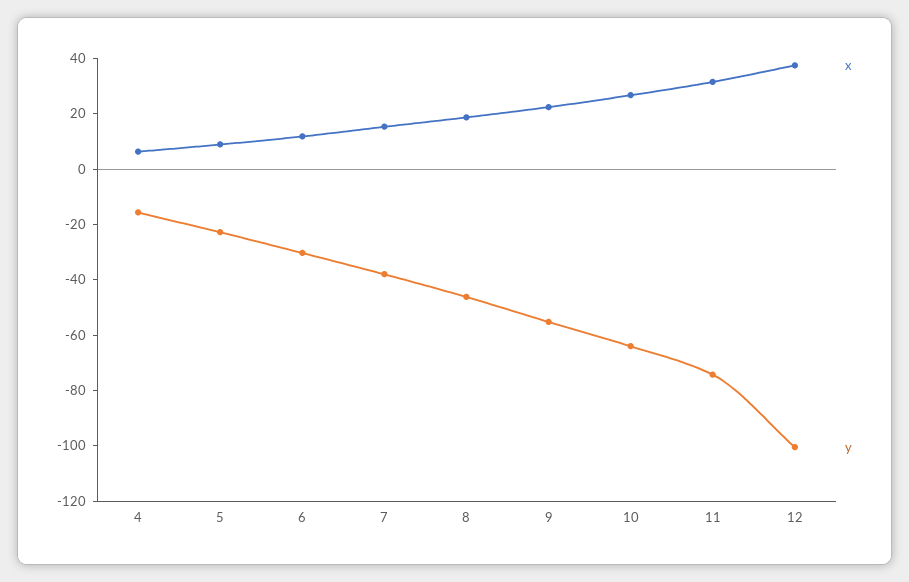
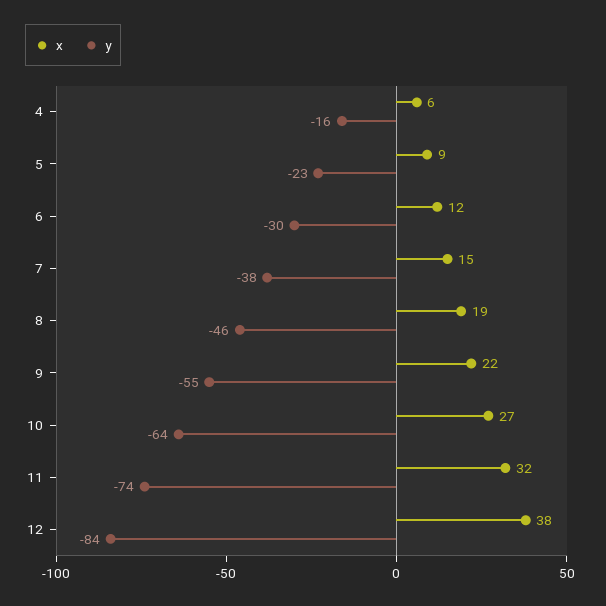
y, 12: -100 -> -84

